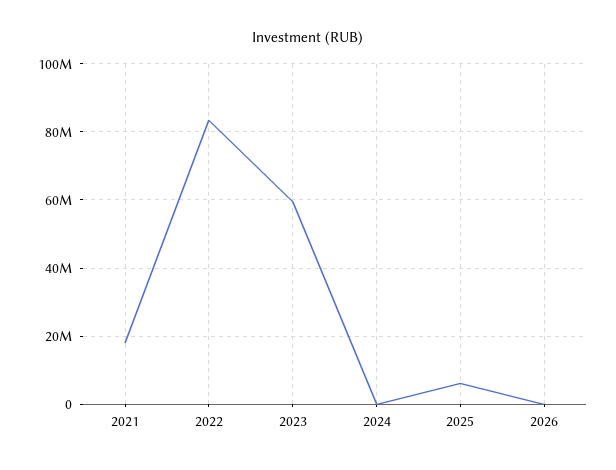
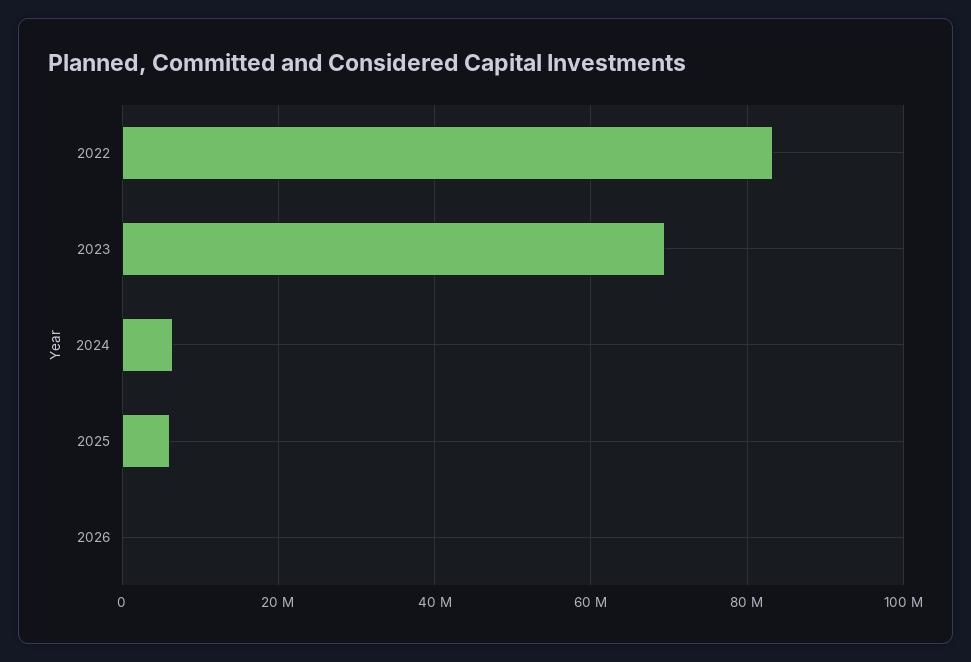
2021: 18000000 -> none
2023: 60000000 -> 70000000
2024: 0 -> 6000000

